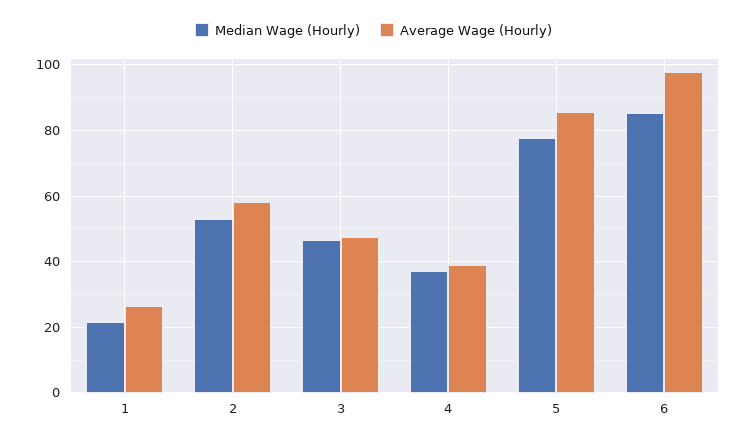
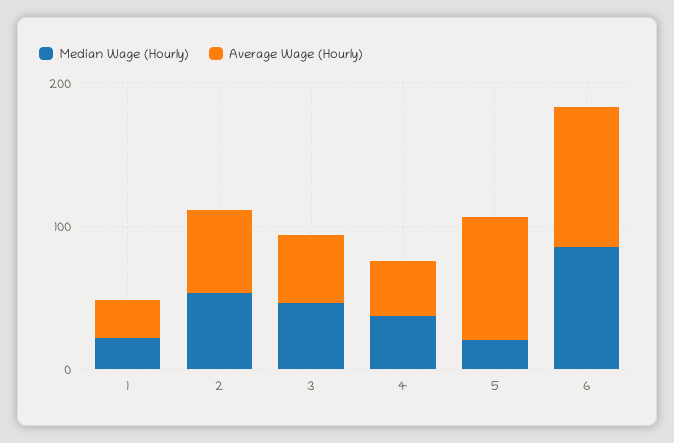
Median Wage (Hourly), 5: 78 -> 20

